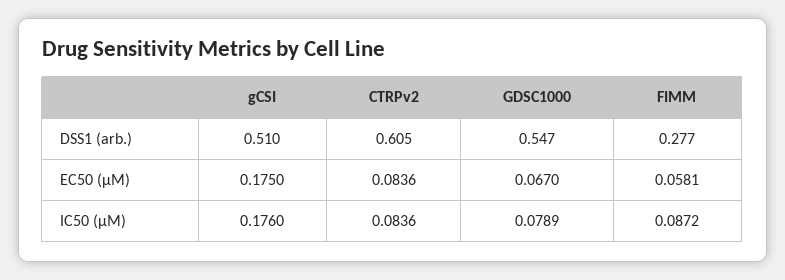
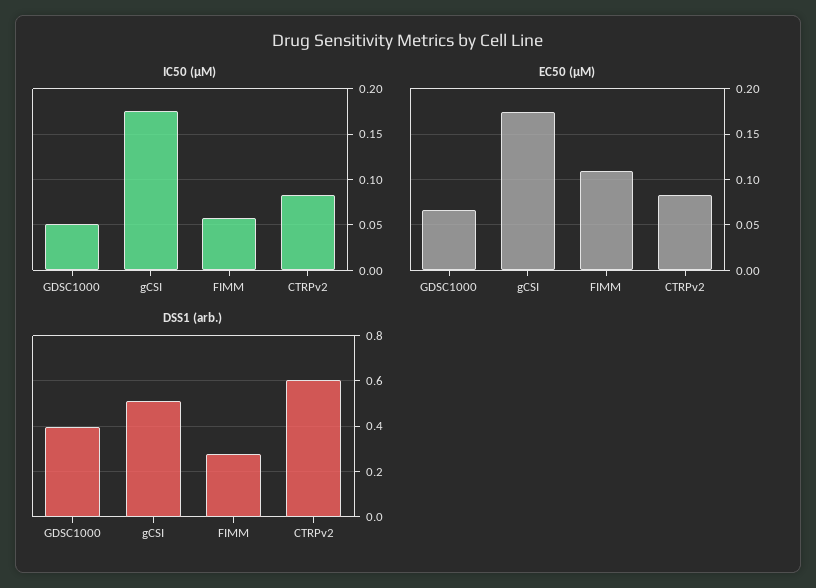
DSS1 (arb.), GDSC1000: 0.547 -> 0.4
EC50 (µM), FIMM: 0.0581 -> 0.11
IC50 (µM), GDSC1000: 0.0789 -> 0.05
IC50 (µM), FIMM: 0.0872 -> 0.06

